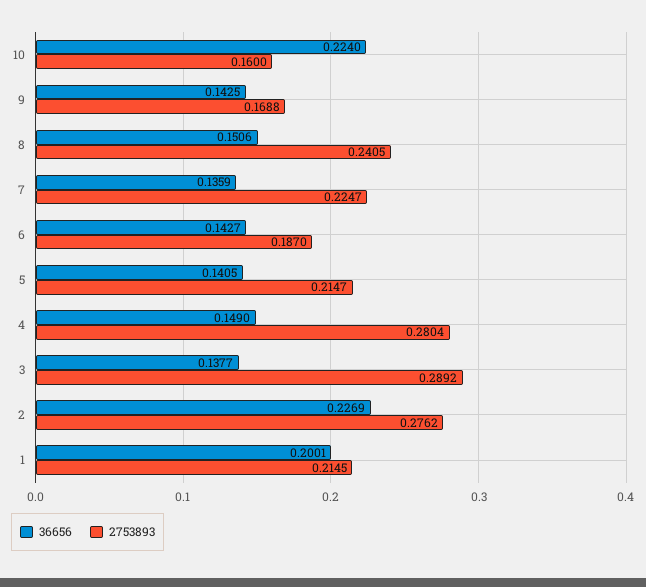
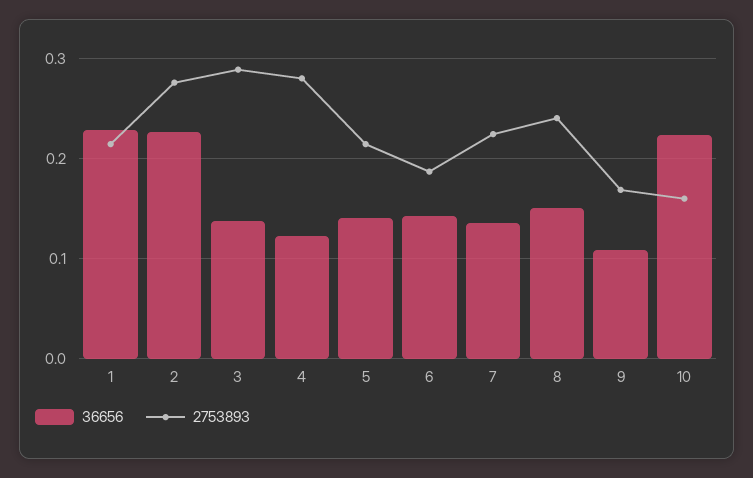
36656, 9: 0.1425 -> 0.11
36656, 4: 0.149 -> 0.12
36656, 1: 0.2001 -> 0.23

